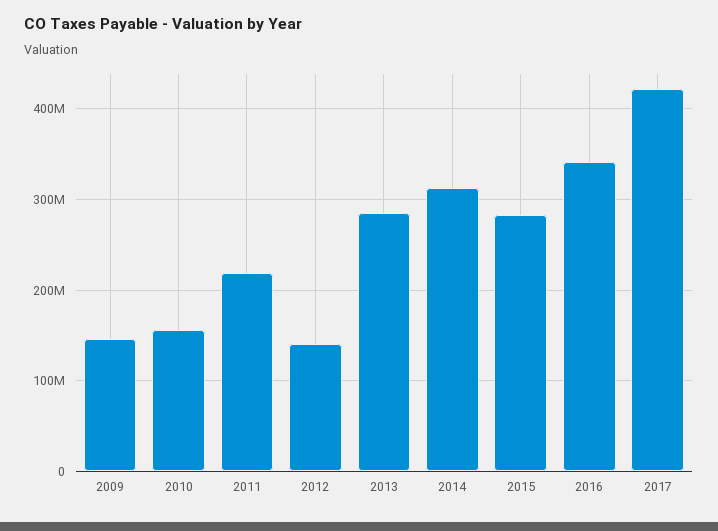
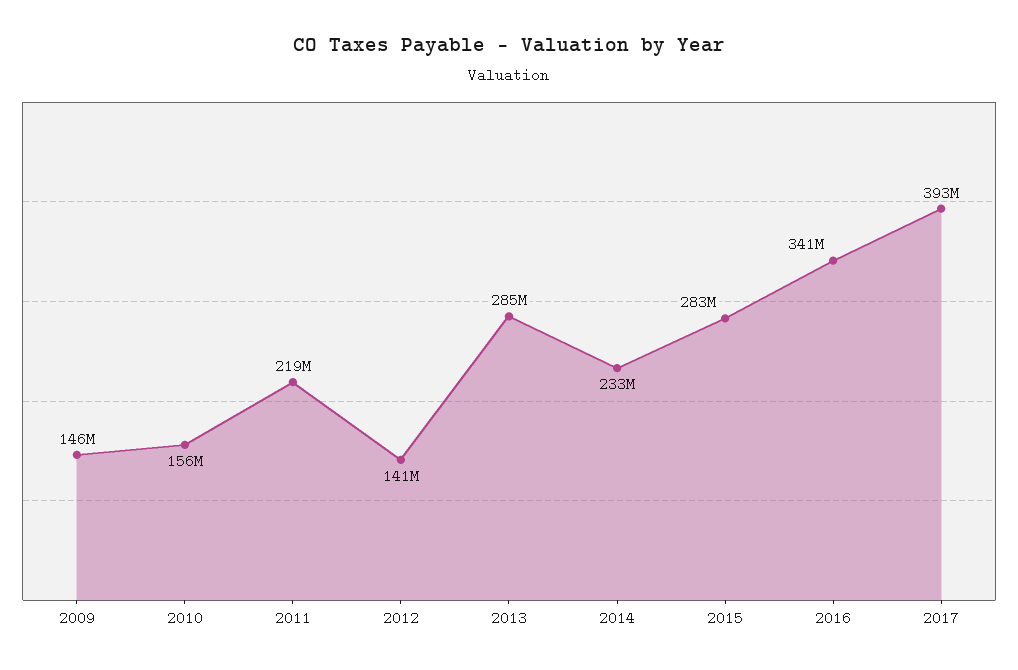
2014: 310000000 -> 233000000
2017: 420000000 -> 393000000

